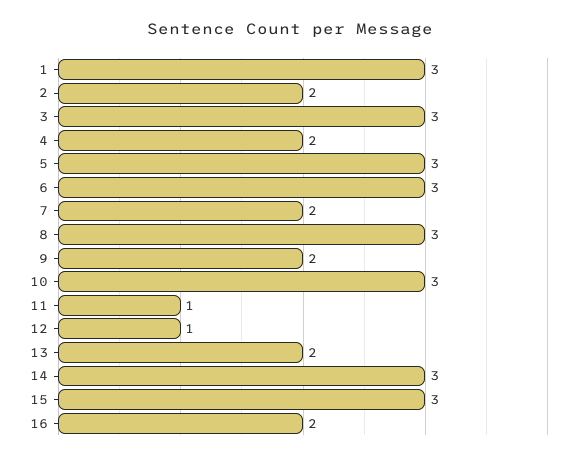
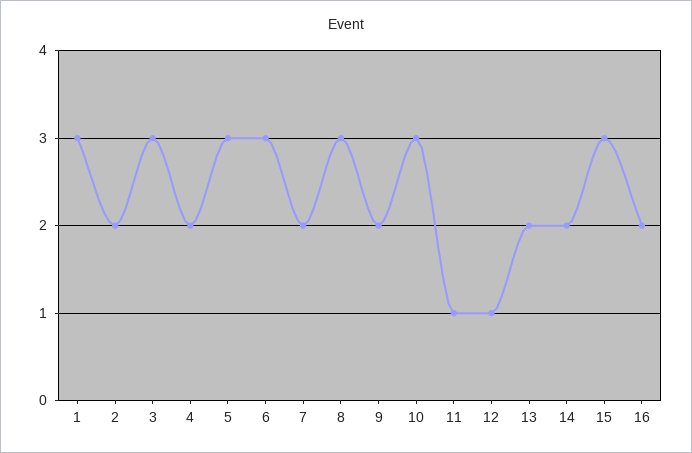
14: 3 -> 2

